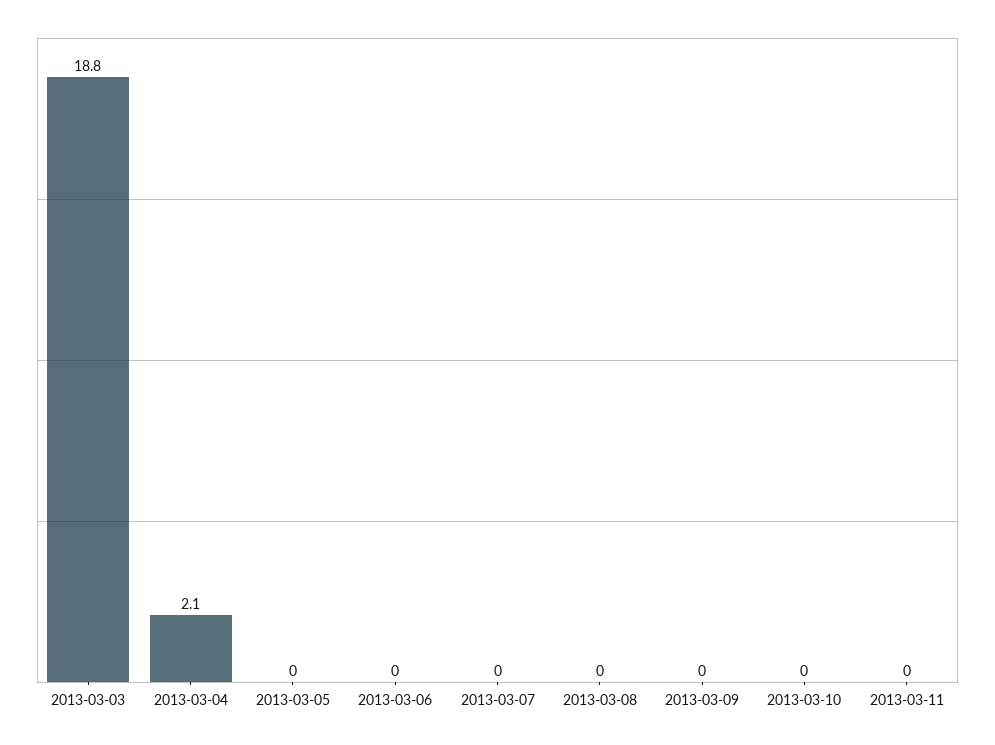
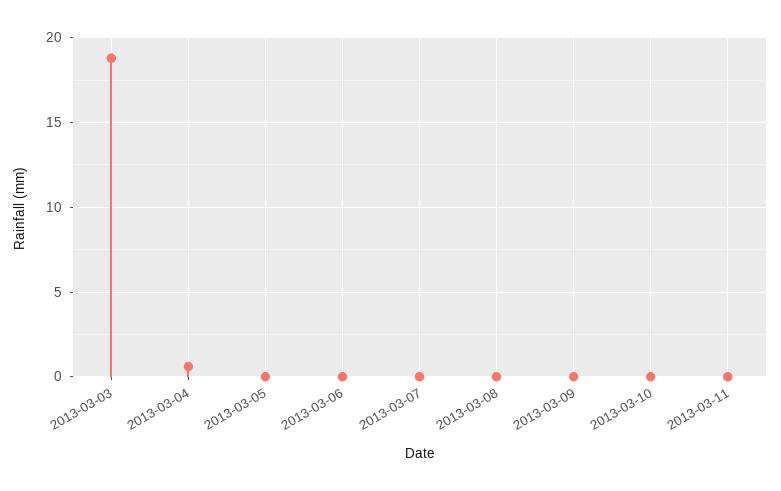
2013-03-04: 2.1 -> 0.5

